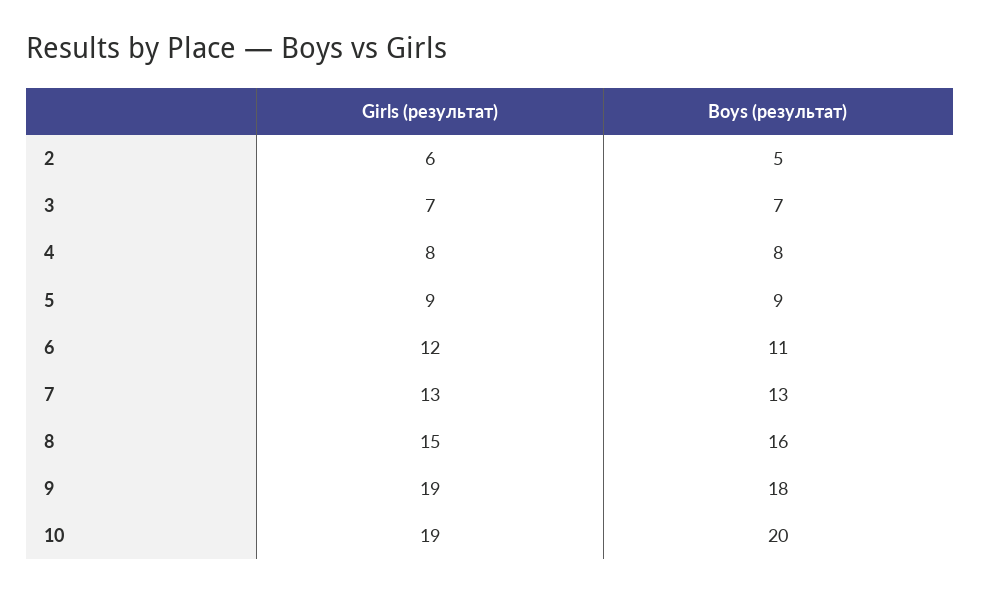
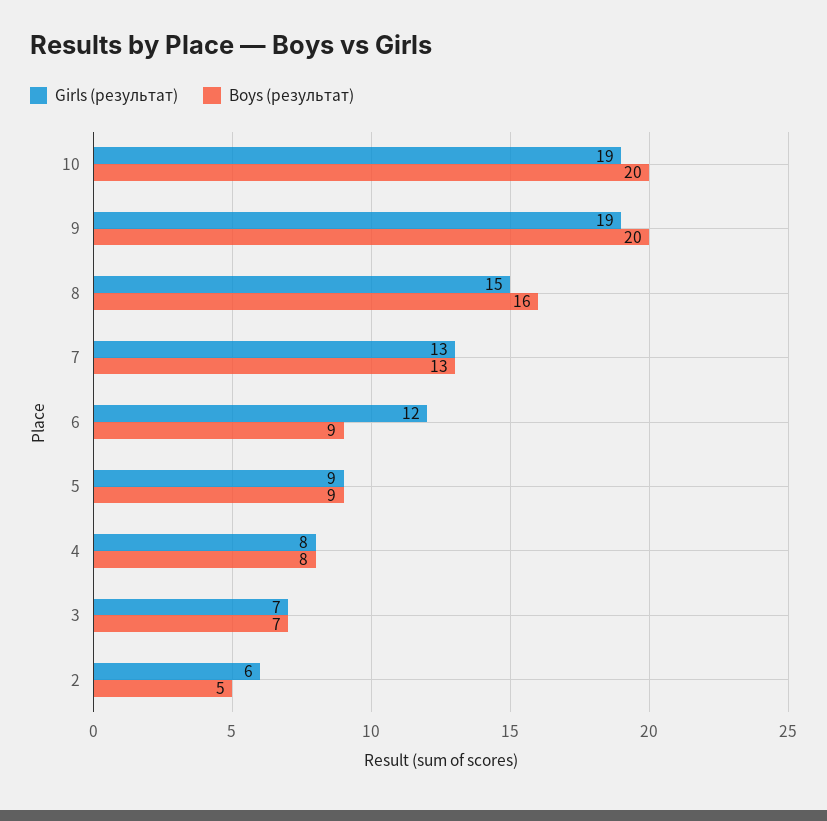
Boys (результат), 6: 11 -> 9
Boys (результат), 9: 18 -> 20

